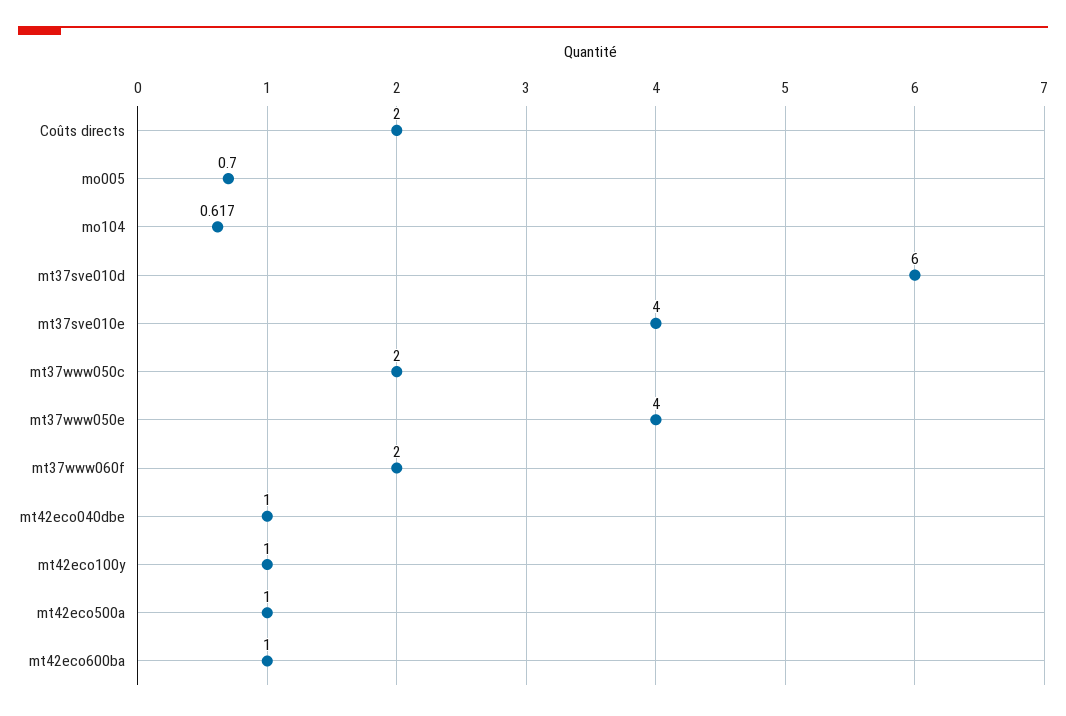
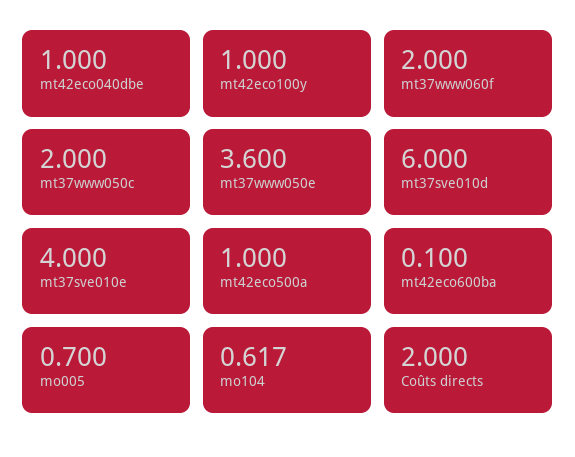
mt37www050e: 4 -> 3.6
mt42eco600ba: 1 -> 0.1

